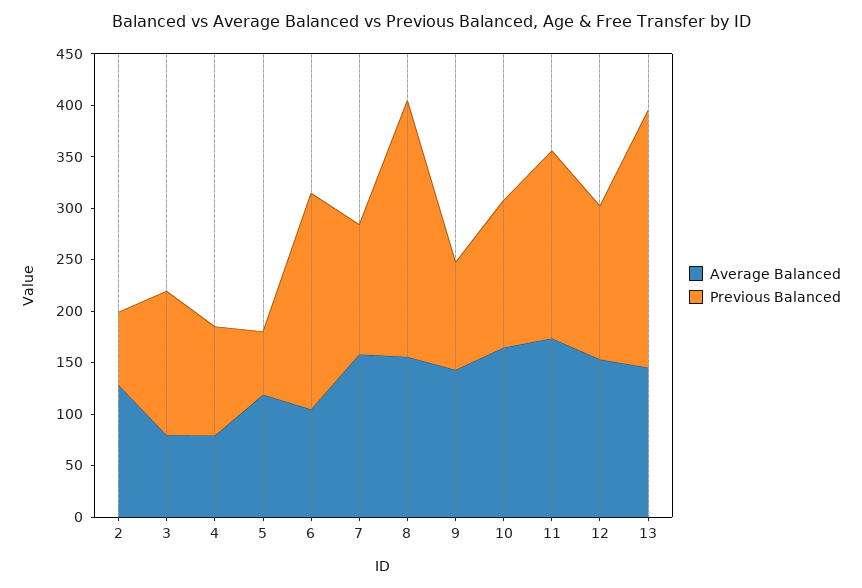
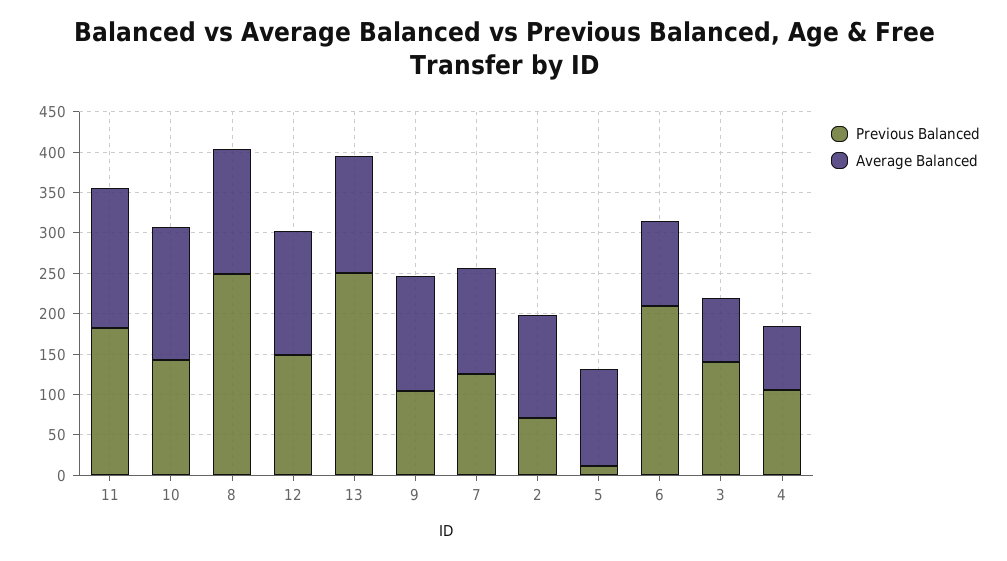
Previous Balanced, 5: 60 -> 10
Average Balanced, 7: 160 -> 130

